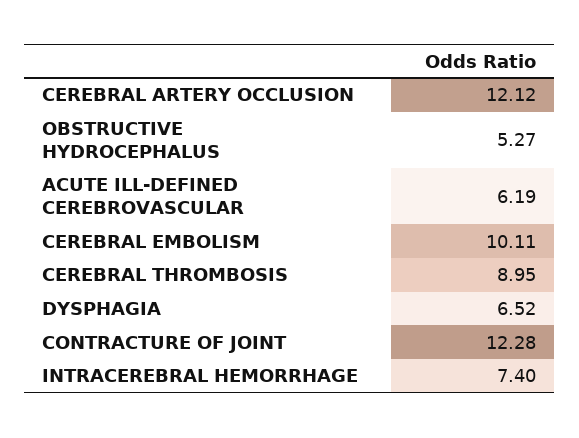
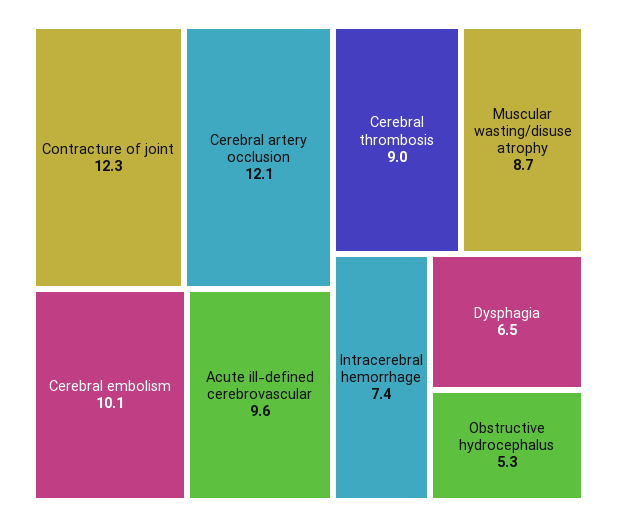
ACUTE ILL-DEFINED CEREBROVASCULAR: 6.19 -> 9.6
Muscular wasting/disuse atrophy: none -> 8.7

